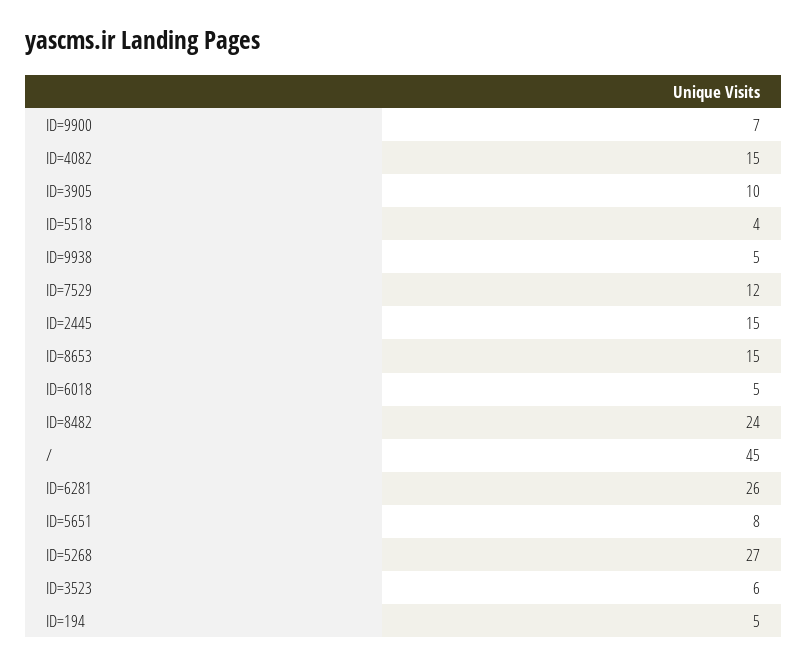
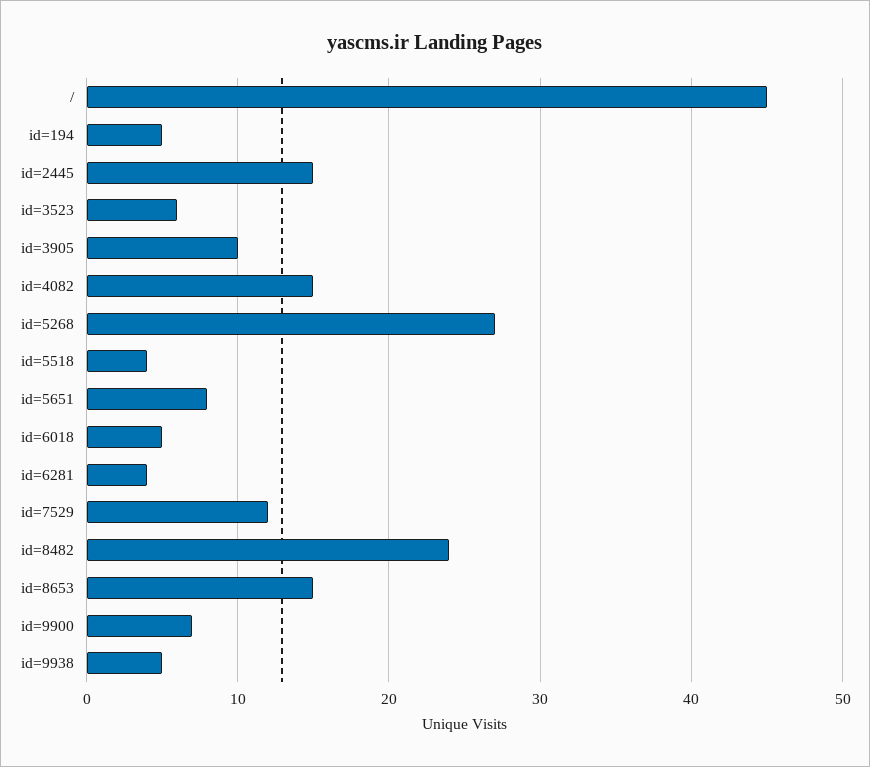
ID=6281: 26 -> 4

